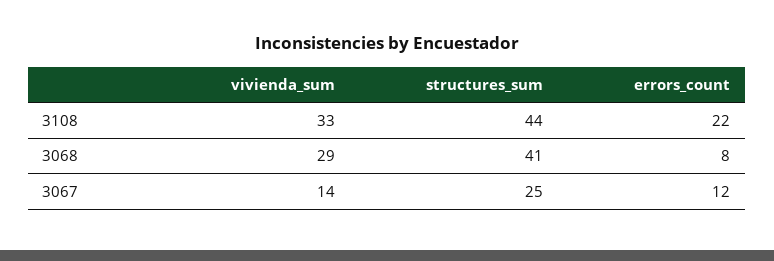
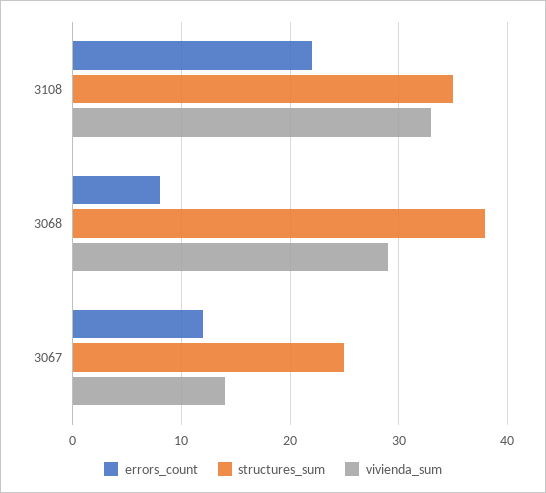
structures_sum, 3108: 44 -> 35
structures_sum, 3068: 41 -> 38

